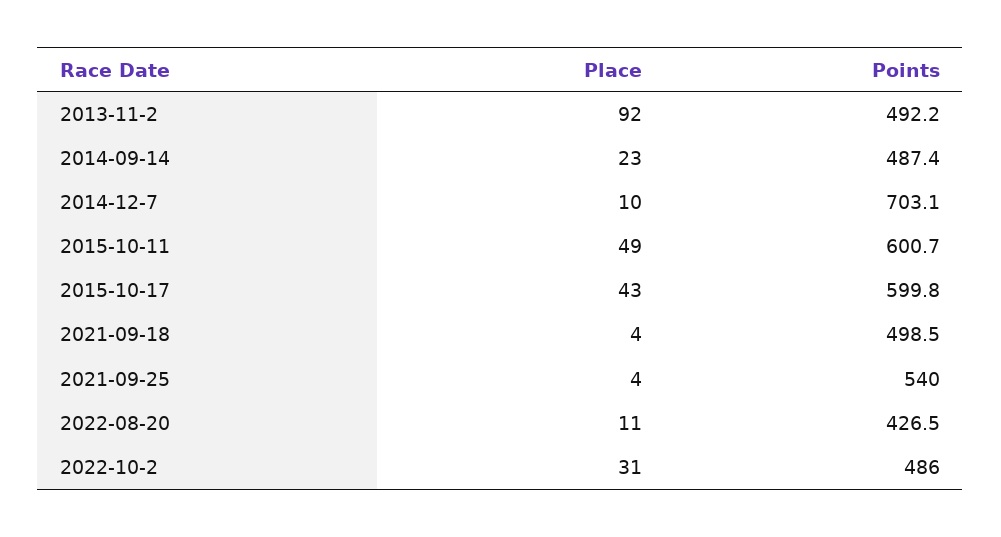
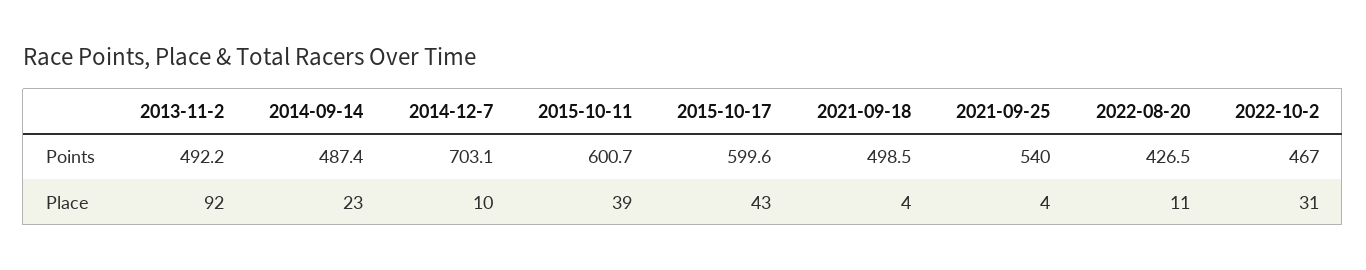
Place, 2015-10-11: 49 -> 39
Points, 2015-10-17: 599.8 -> 599.6
Points, 2022-10-2: 486 -> 467

